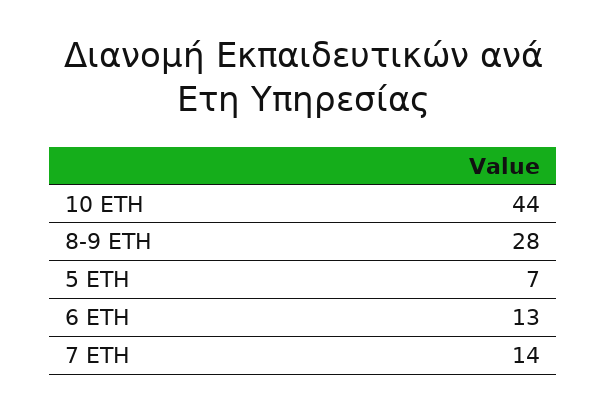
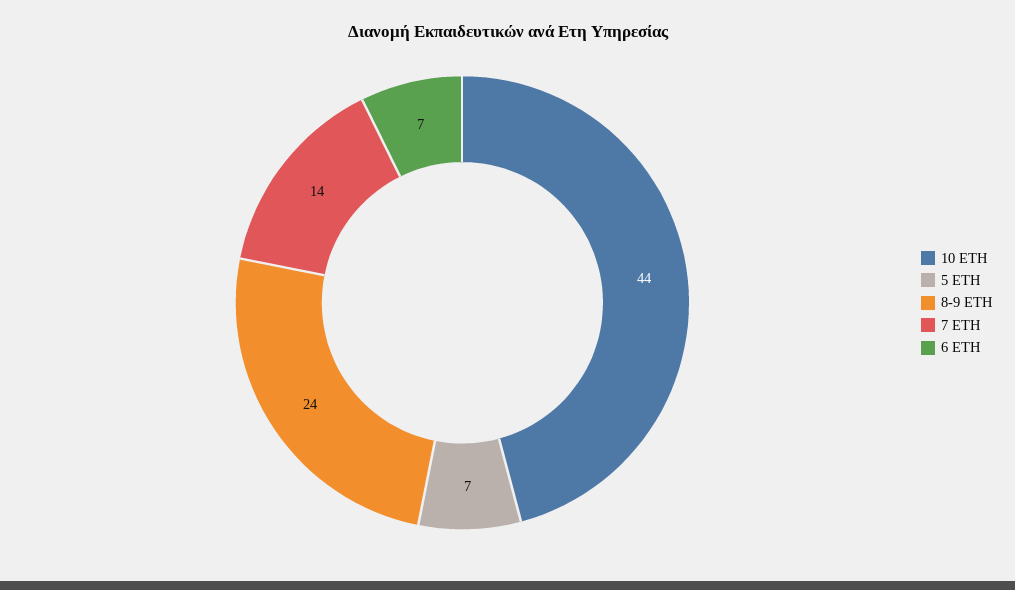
8-9 ΕΤΗ: 28 -> 24
6 ΕΤΗ: 13 -> 7

